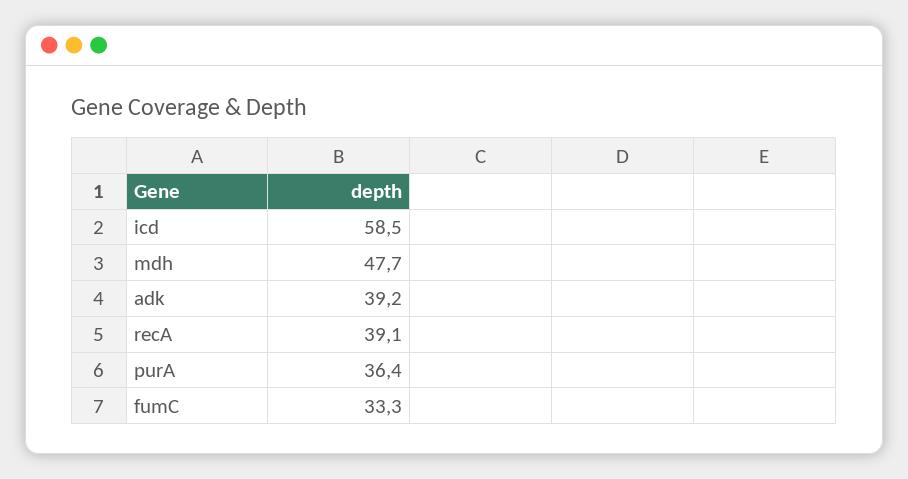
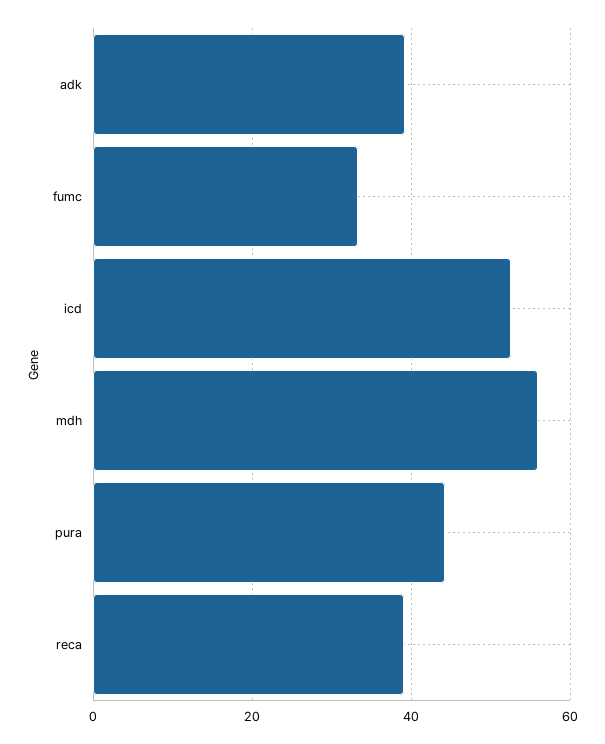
icd: 58.5 -> 52
mdh: 47.7 -> 56
purA: 36.4 -> 44

